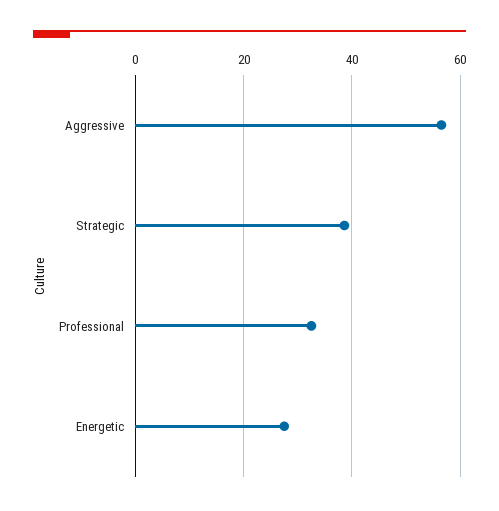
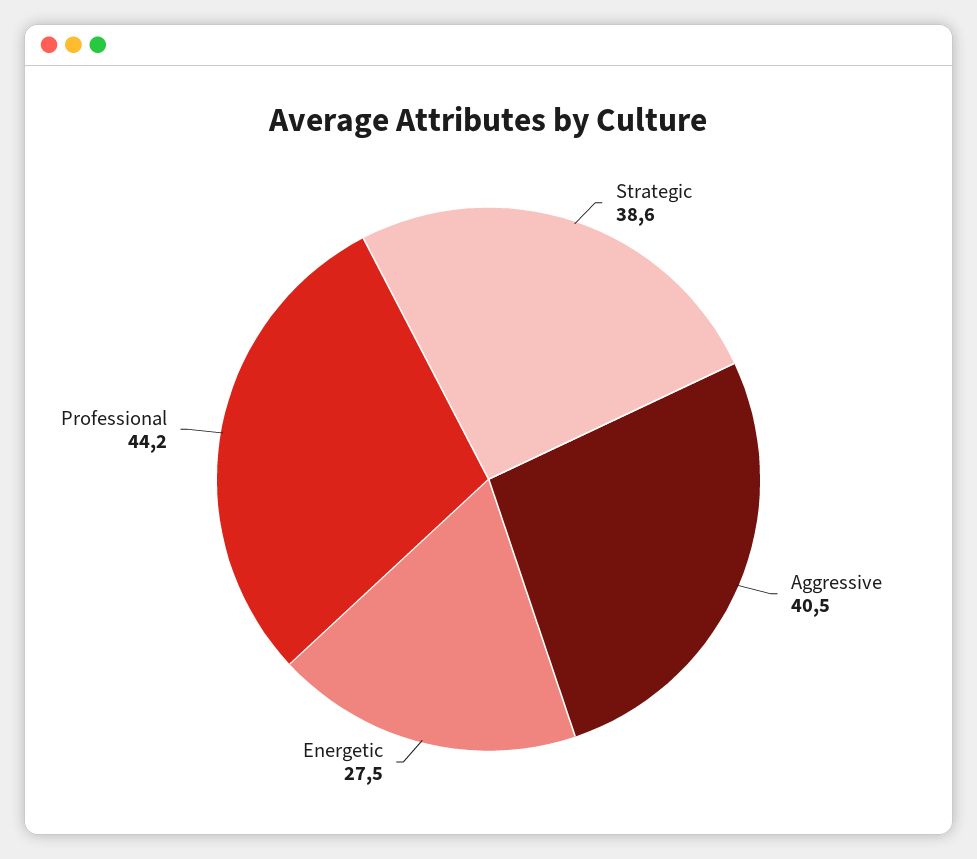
Aggressive: 56 -> 40.5
Professional: 32 -> 44.2

